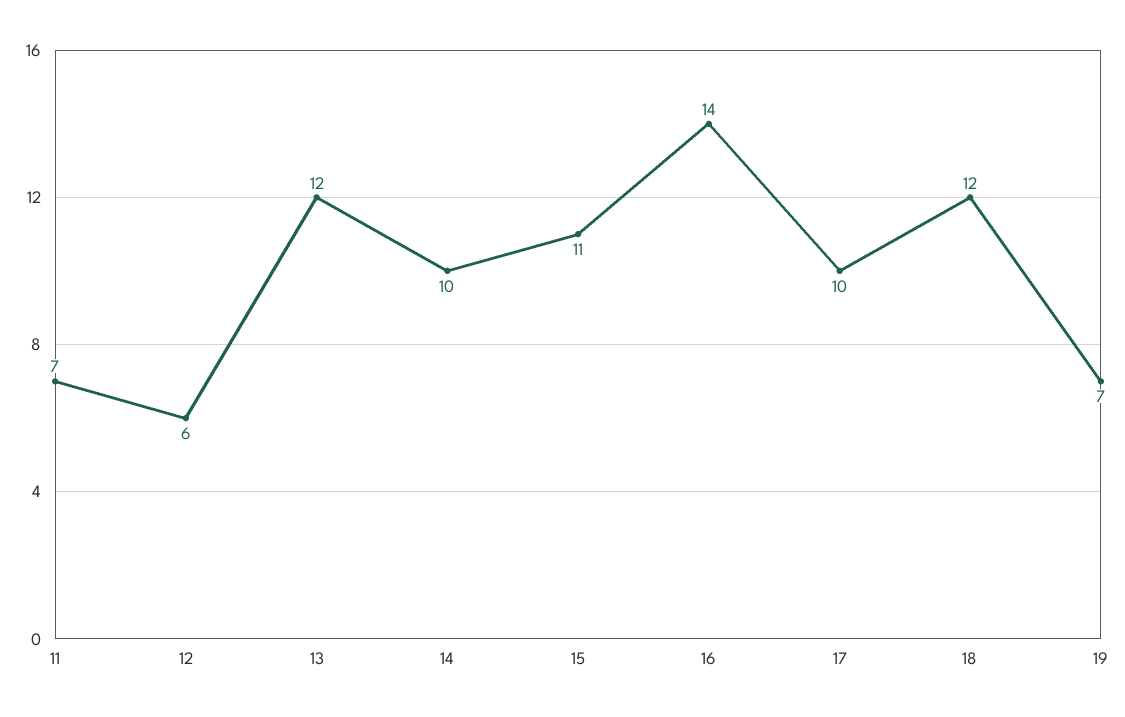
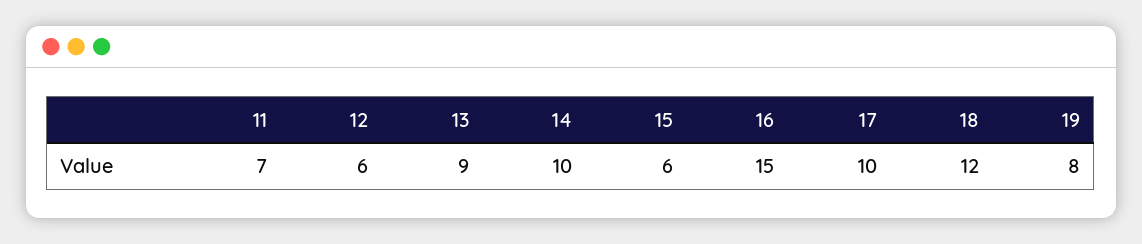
13: 12 -> 9
15: 11 -> 6
16: 14 -> 15
19: 7 -> 8

